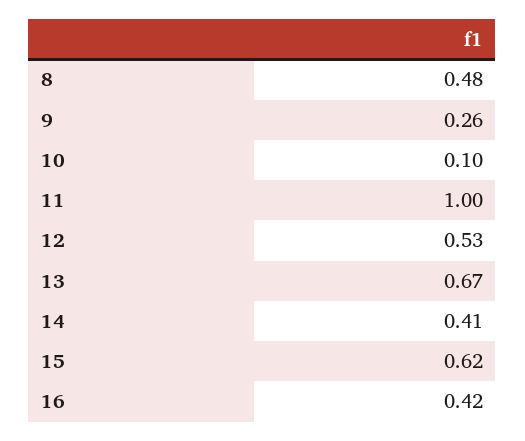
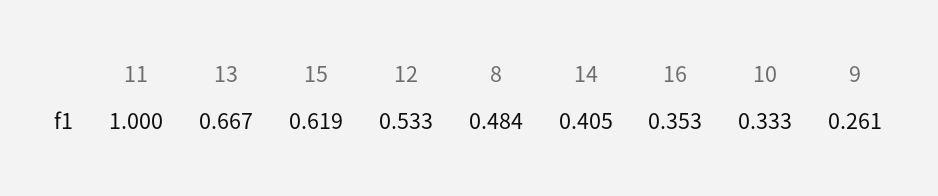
10: 0.1 -> 0.333
16: 0.42 -> 0.353

